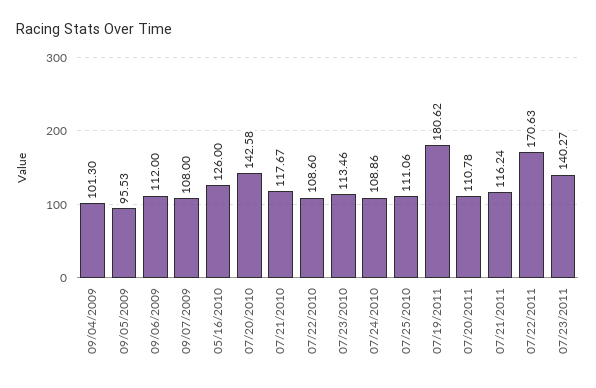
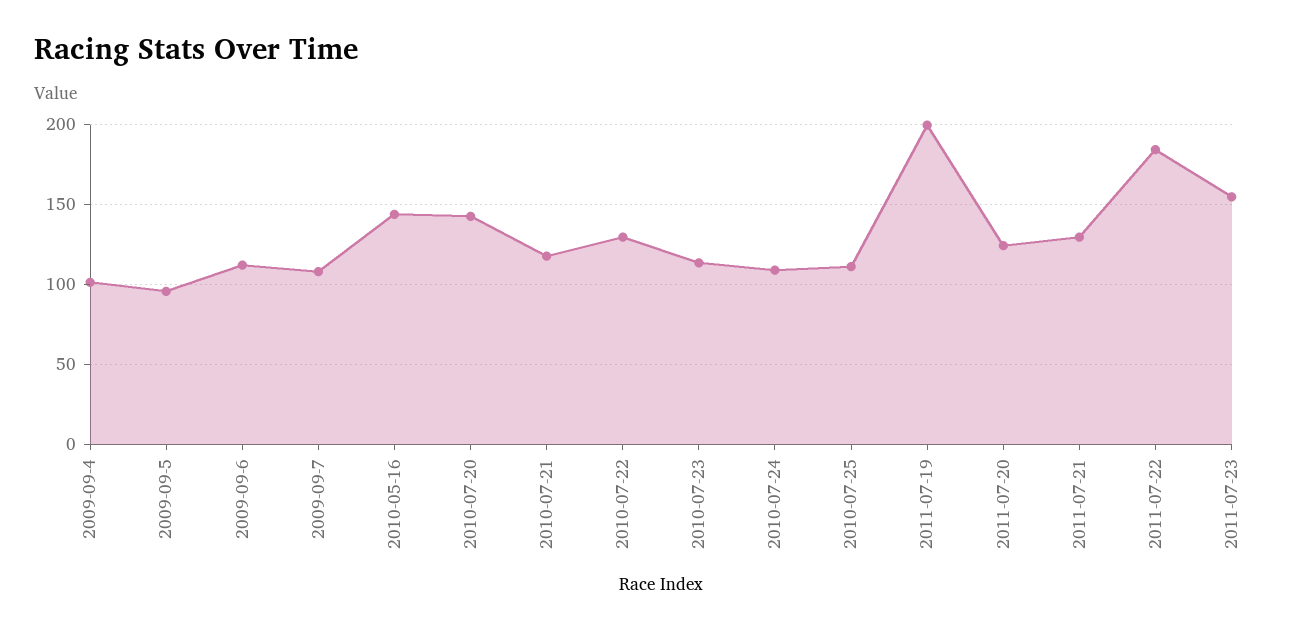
05/16/2010: 126 -> 145
07/22/2010: 108.6 -> 130
07/19/2011: 180.62 -> 200
07/20/2011: 110.78 -> 125
07/21/2011: 116.24 -> 130
07/22/2011: 170.63 -> 185
07/23/2011: 140.27 -> 155

